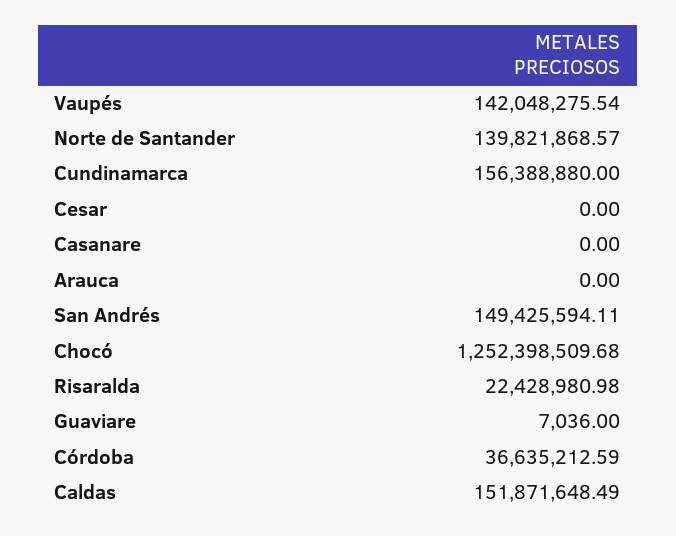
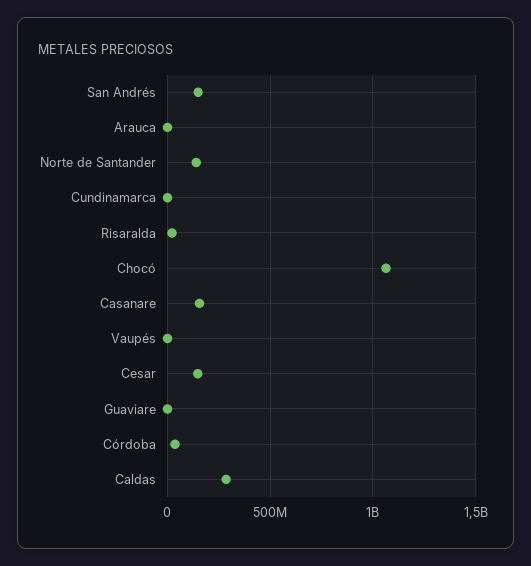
Vaupés: 142048275.54 -> 0
Cundinamarca: 156388880 -> 0
Cesar: 0 -> 150000000
Casanare: 0 -> 150000000
Chocó: 1252398509.68 -> 1050000000
Caldas: 151871648.49 -> 300000000

